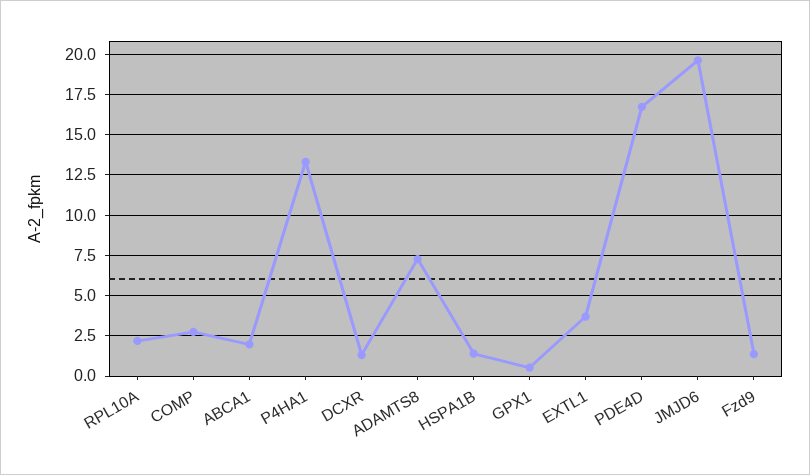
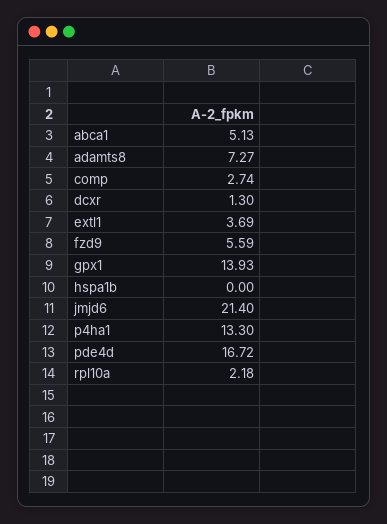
ABCA1: 2 -> 5.13
HSPA1B: 1.5 -> 0
GPX1: 0.5 -> 13.93
JMJD6: 19.5 -> 21.4
Fzd9: 1.5 -> 5.59

